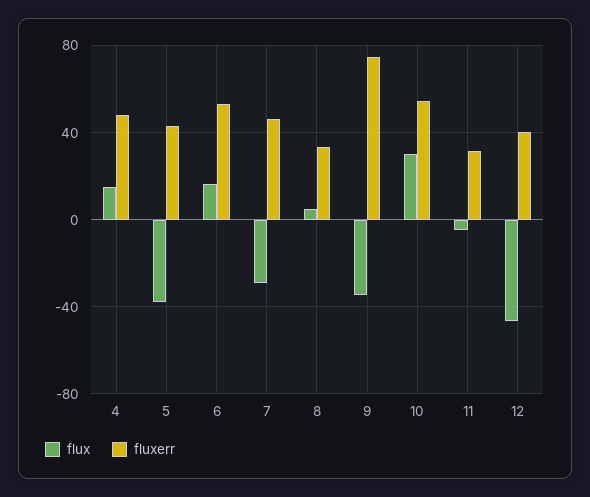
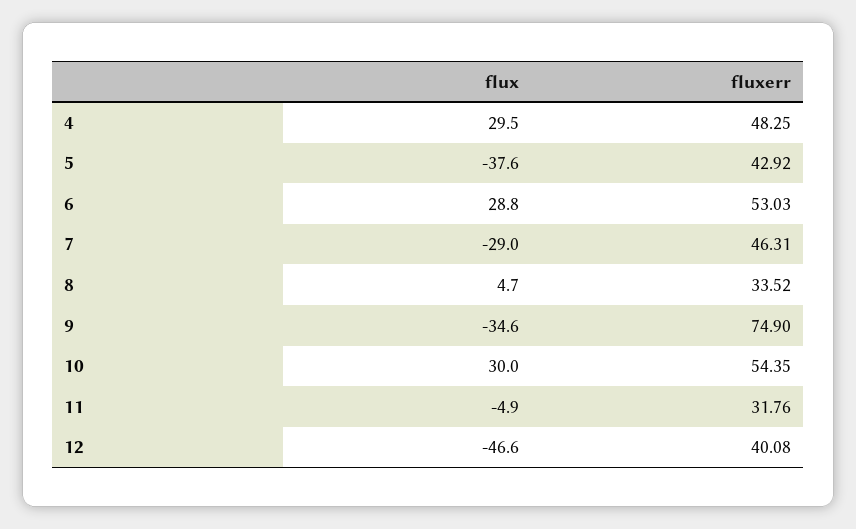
flux, 4: 15 -> 29.5
flux, 6: 15 -> 28.8

